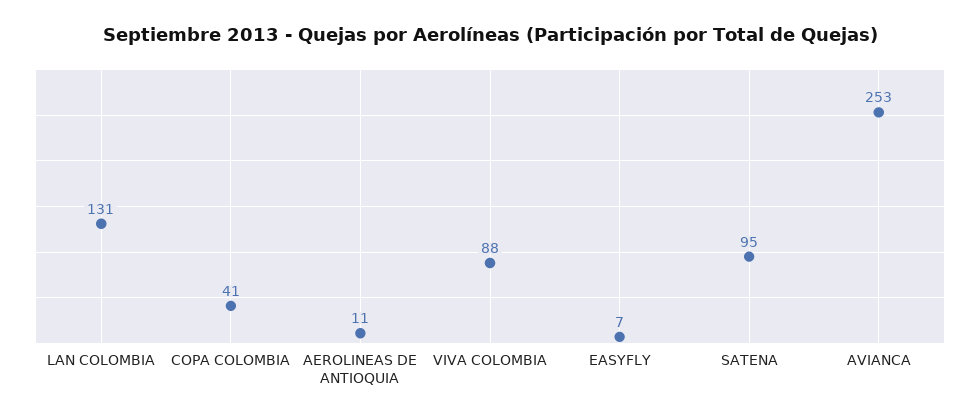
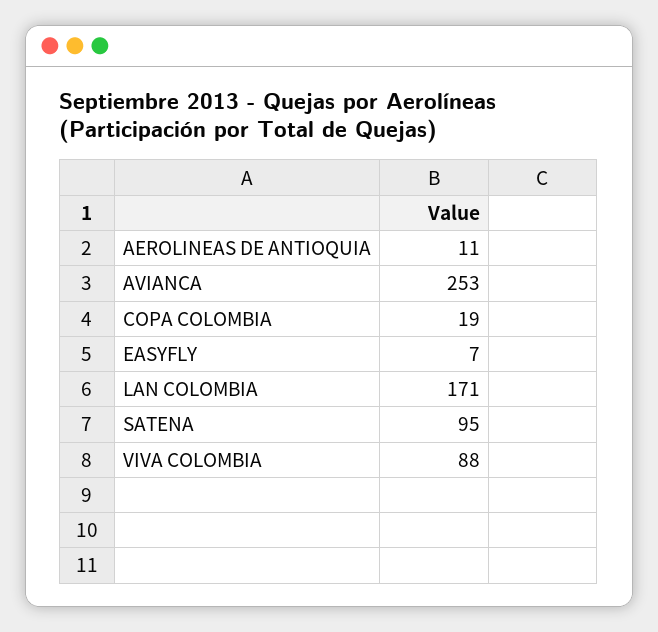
LAN COLOMBIA: 131 -> 171
COPA COLOMBIA: 41 -> 19

